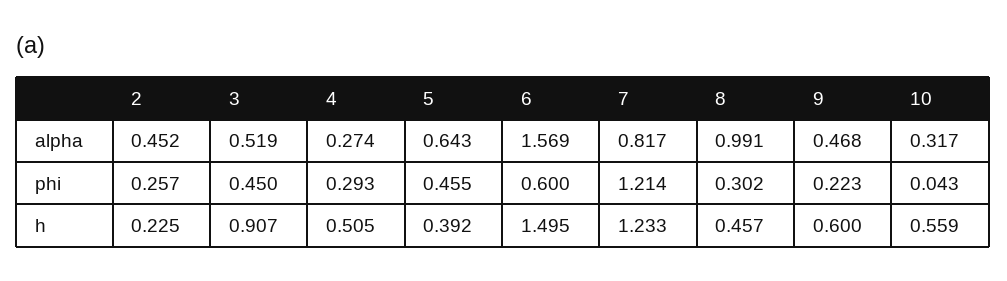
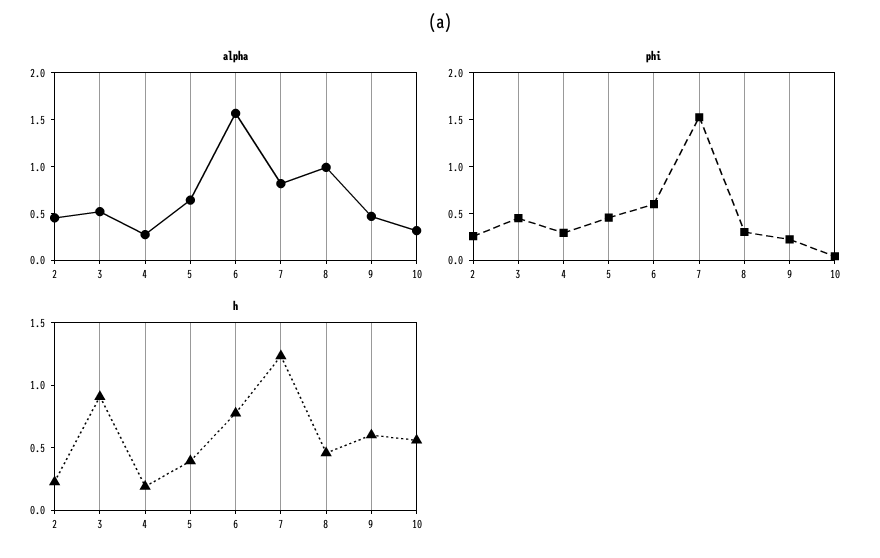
phi, 7: 1.214 -> 1.5
h, 4: 0.505 -> 0.2
h, 6: 1.495 -> 0.8

